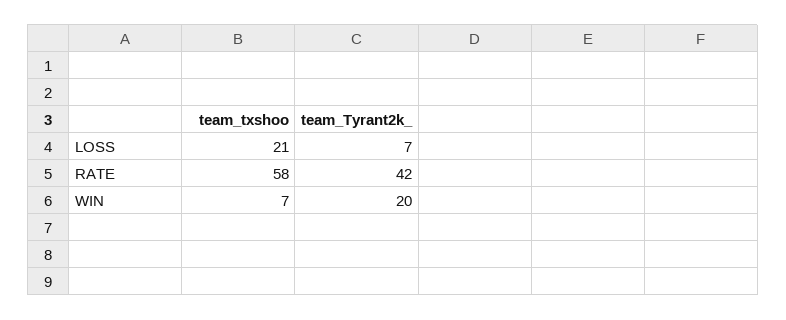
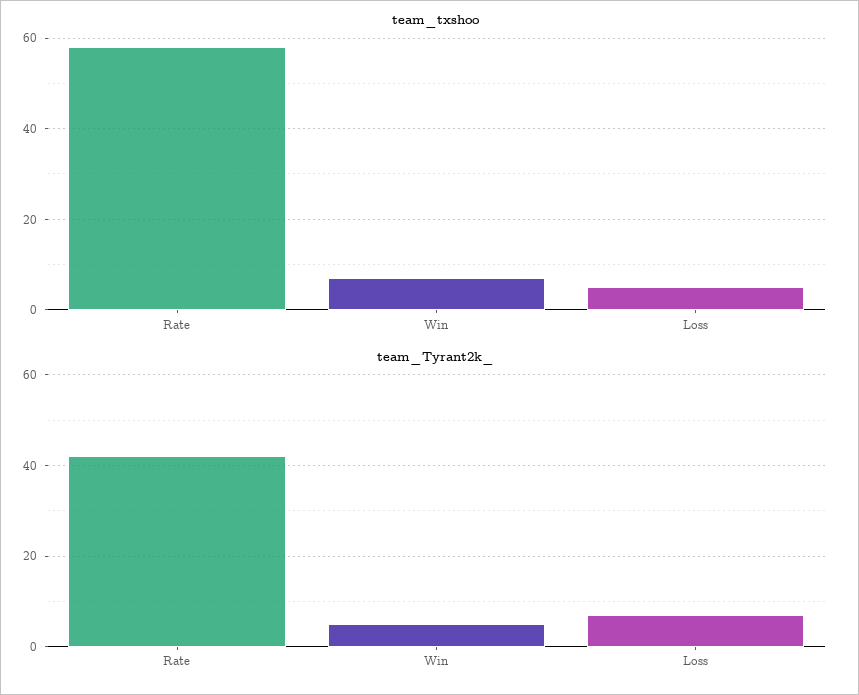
team_txshoo, LOSS: 21 -> 5
team_Tyrant2k_, WIN: 20 -> 5

